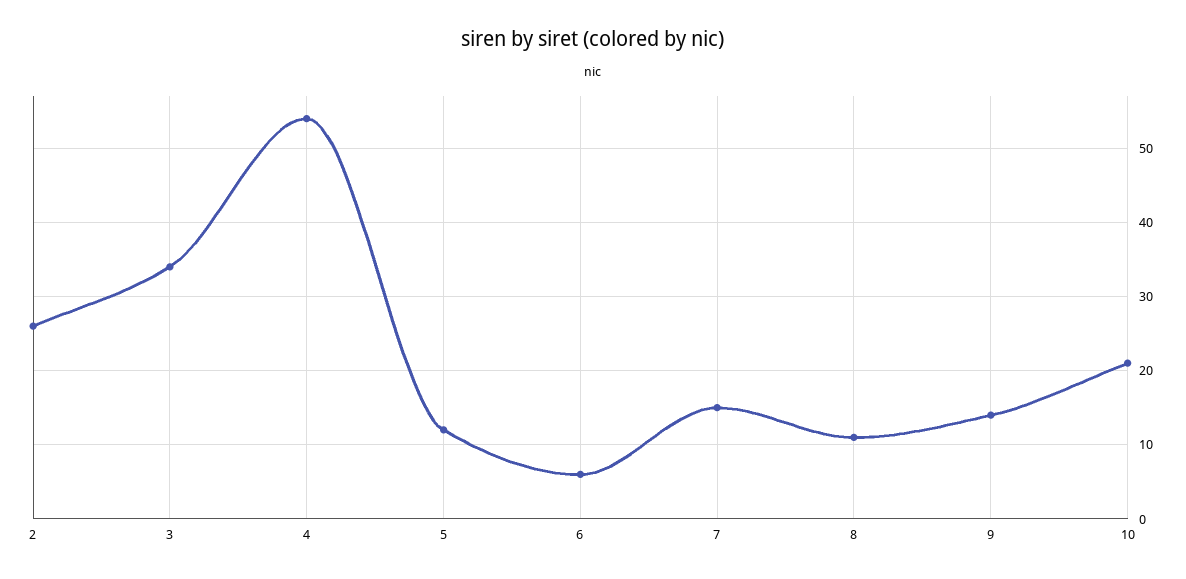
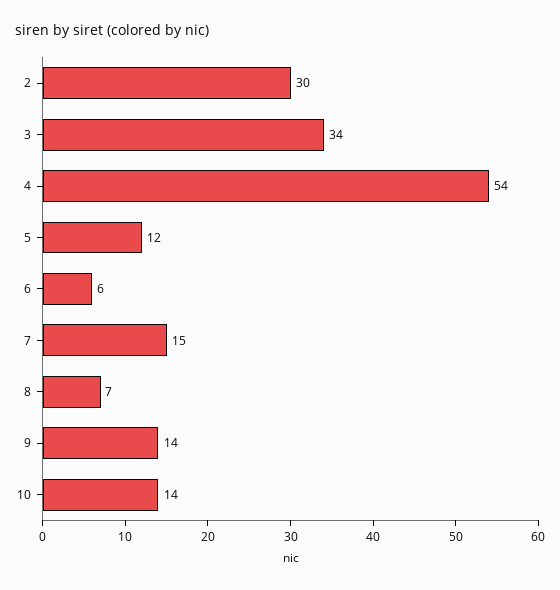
2: 26 -> 30
8: 11 -> 7
10: 21 -> 14

